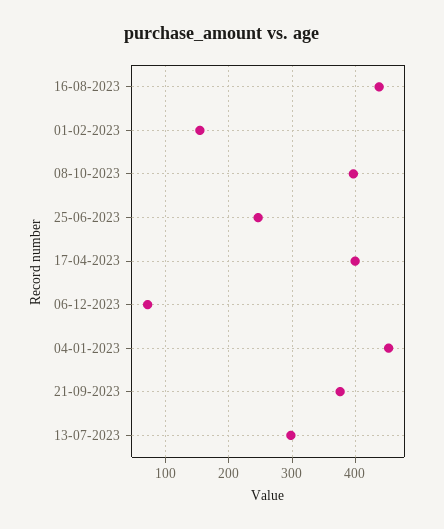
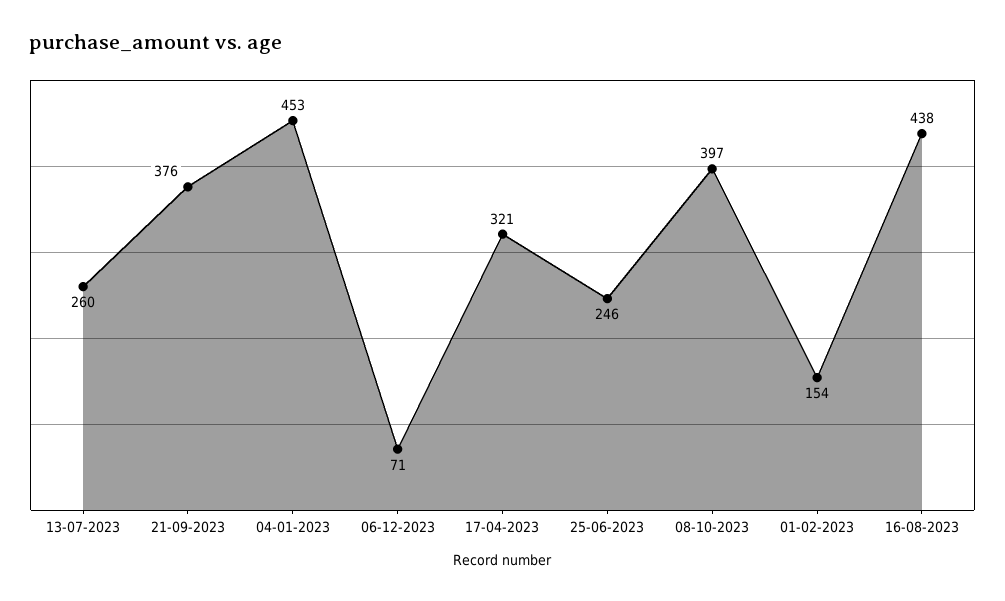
17-04-2023: 400 -> 321
13-07-2023: 300 -> 260

